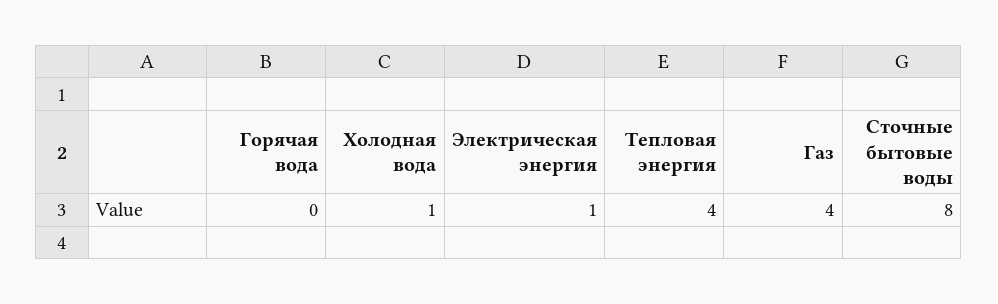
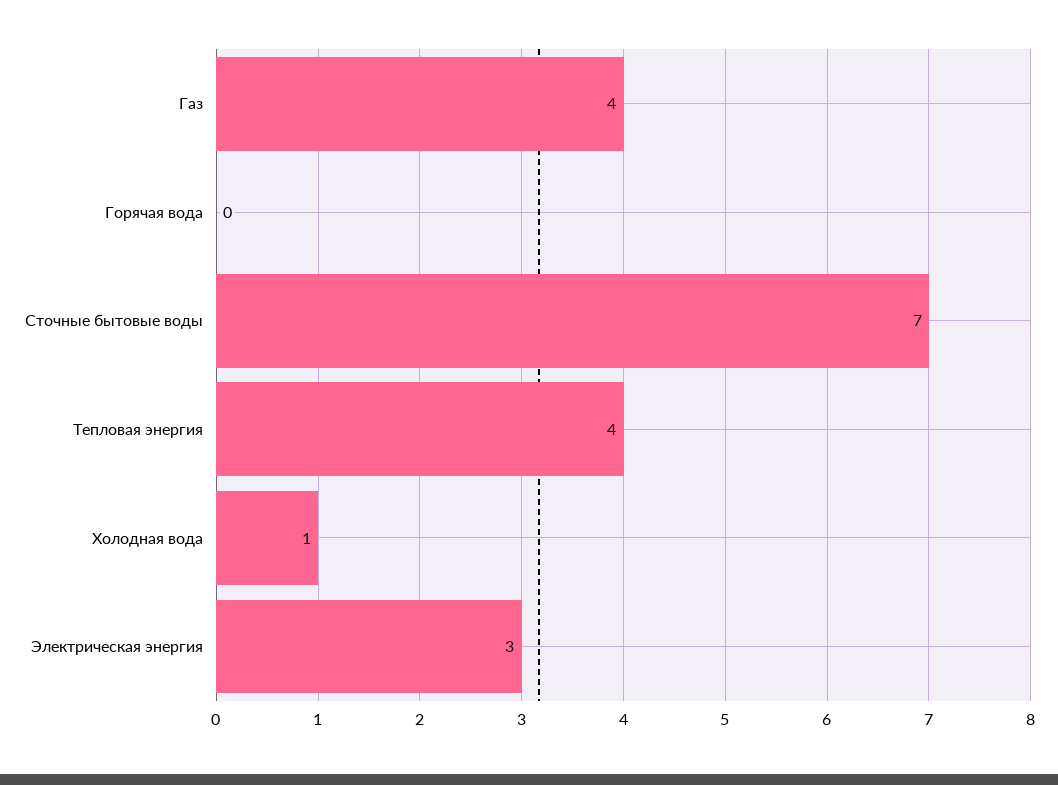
Электрическая энергия: 1 -> 3
Сточные бытовые воды: 8 -> 7

